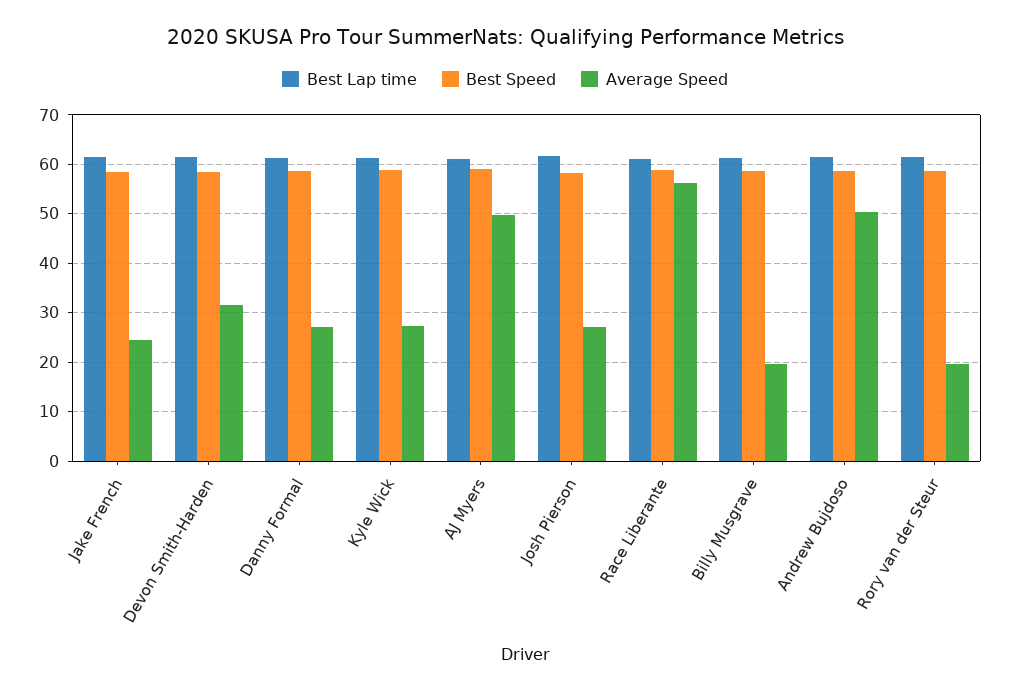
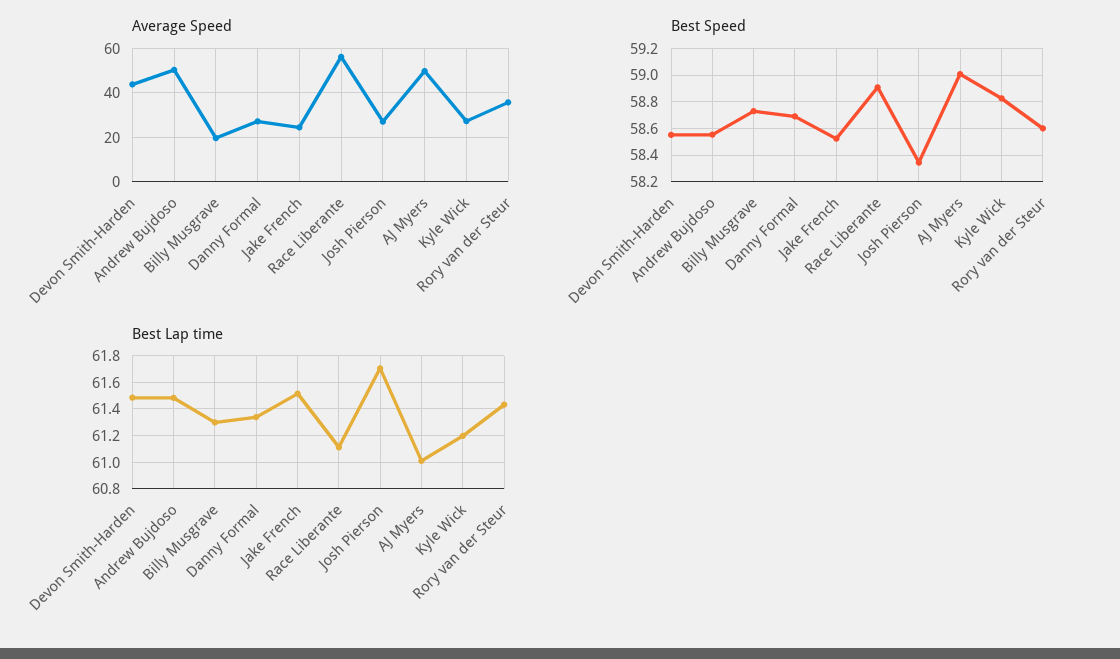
Average Speed, Devon Smith-Harden: 32 -> 45
Average Speed, Rory van der Steur: 20 -> 35

